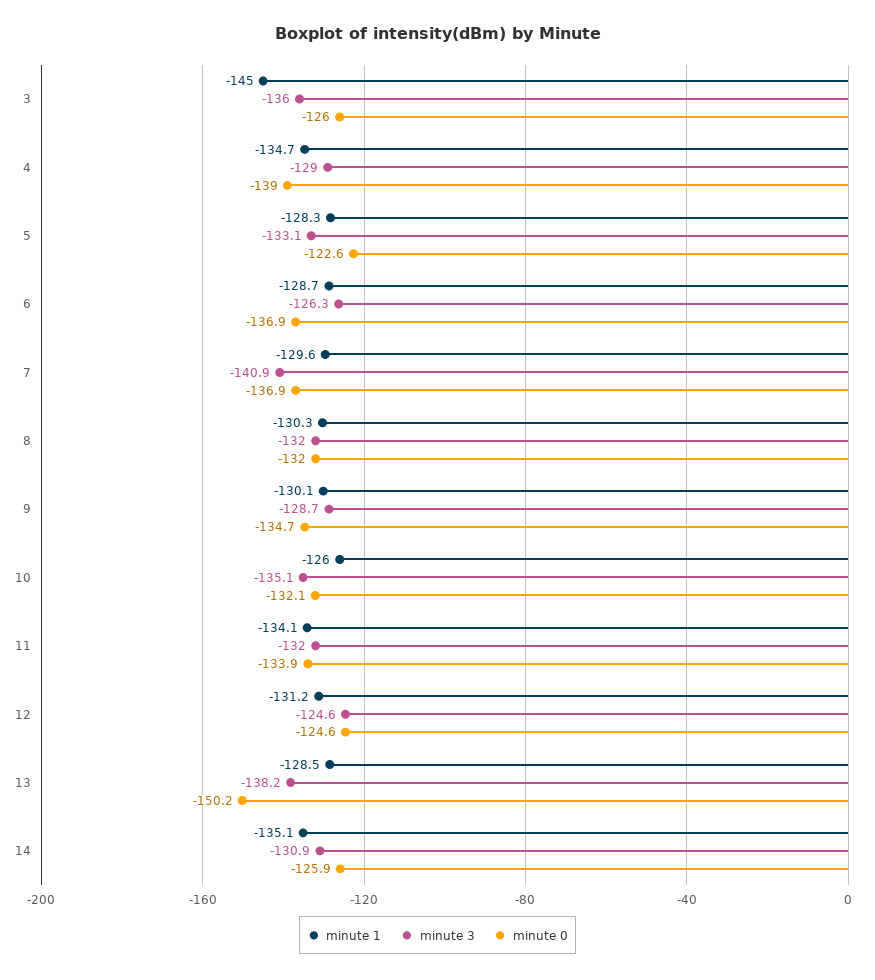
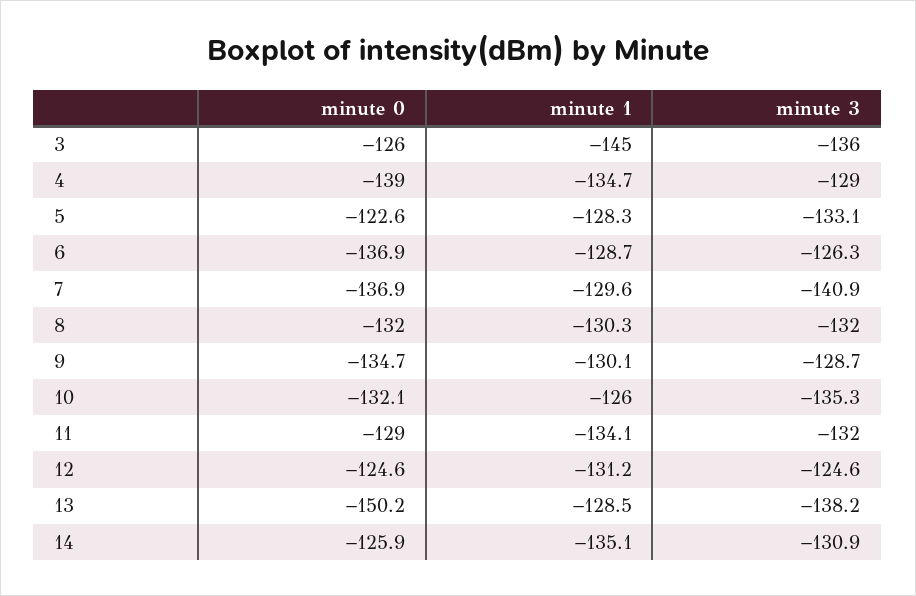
minute 3, 10: -135.1 -> -135.3
minute 0, 11: -133.9 -> -129

